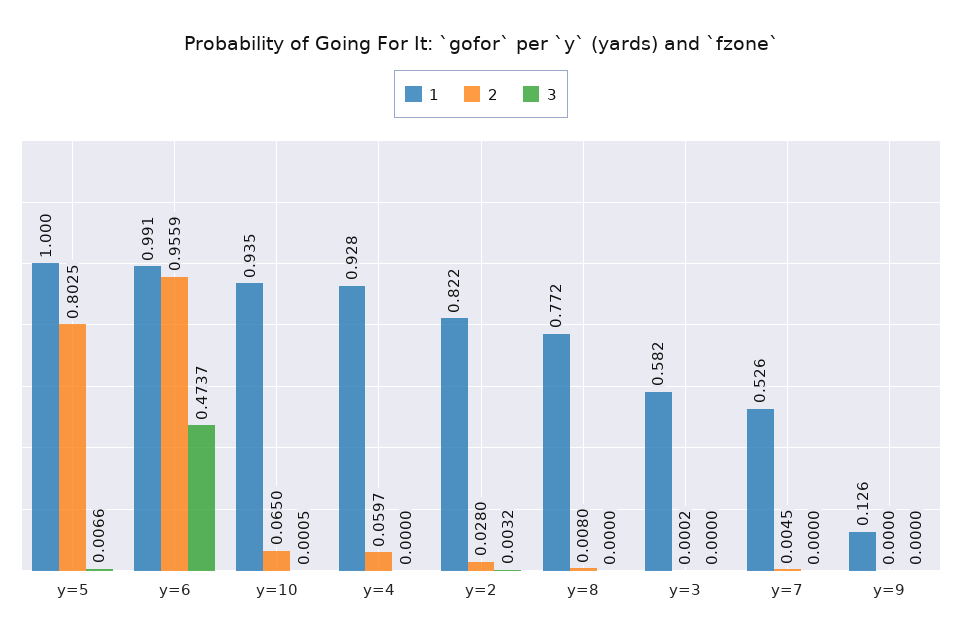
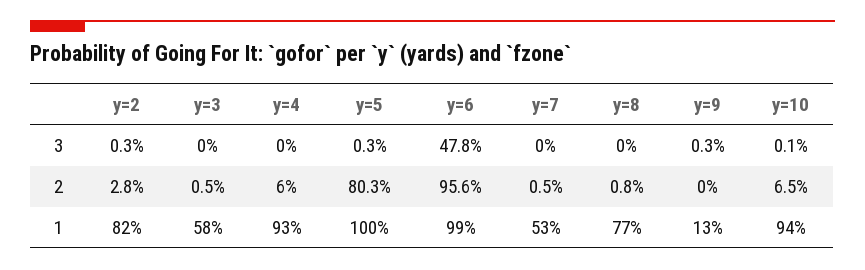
3, y=5: 0.0066 -> 0.003
3, y=6: 0.4737 -> 0.478
2, y=3: 0.0002 -> 0.005
3, y=9: 0 -> 0.003

